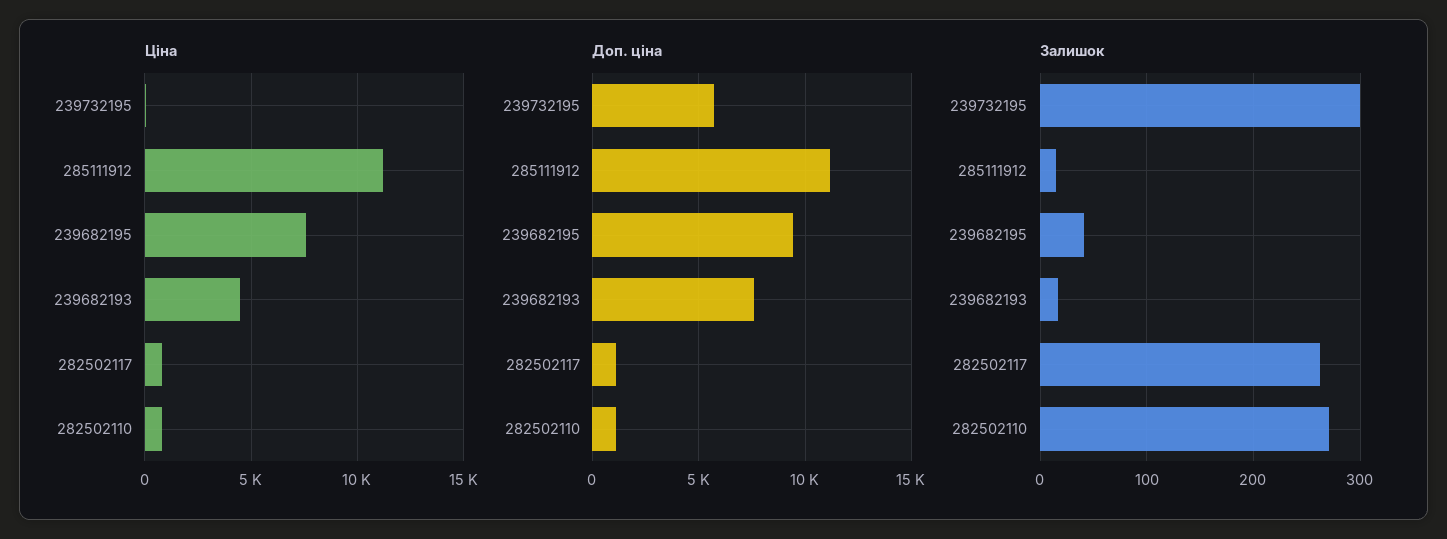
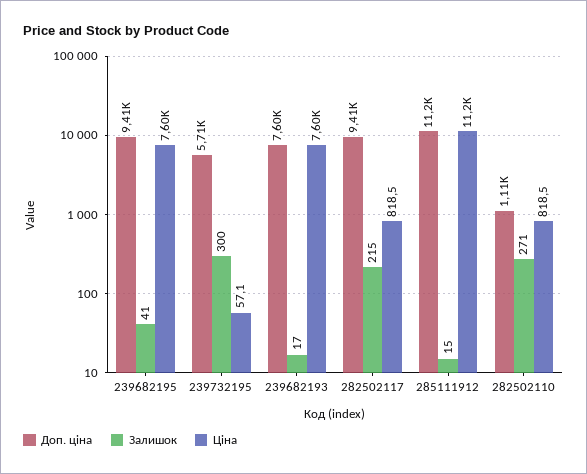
Ціна, 239682193: 4500 -> 7600
Доп. ціна, 282502117: 1000 -> 9410
Залишок, 282502117: 260 -> 215

